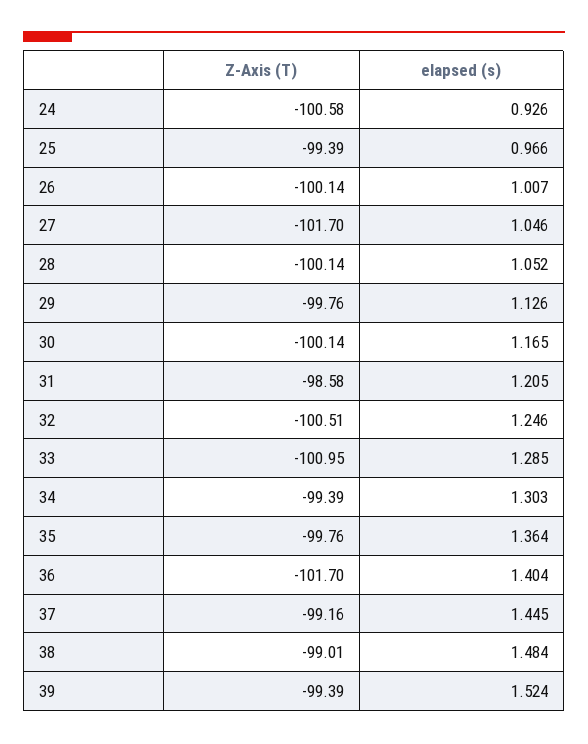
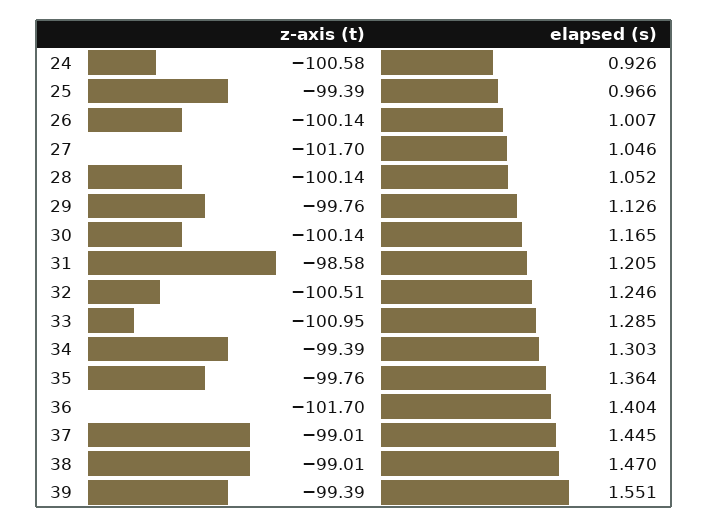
Z-Axis (T), 37: -99.16 -> -99.01
elapsed (s), 38: 1.484 -> 1.47
elapsed (s), 39: 1.524 -> 1.551

